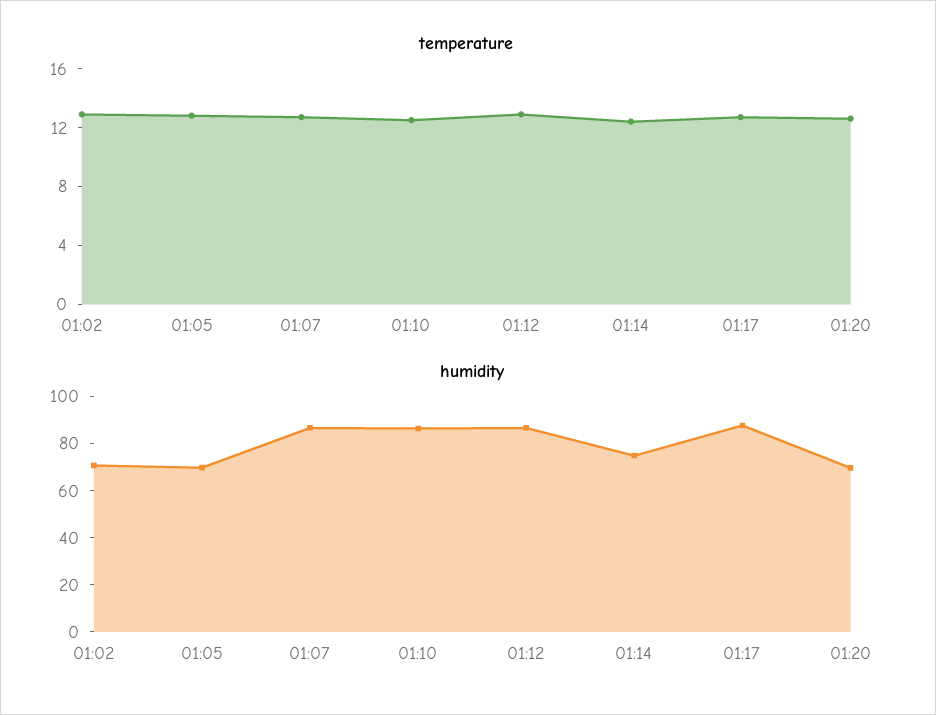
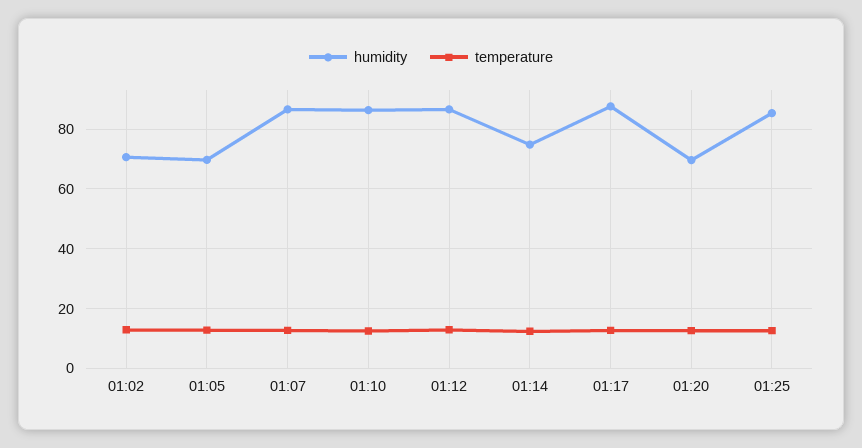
humidity, 01:25: none -> 85
temperature, 01:25: none -> 12.5

